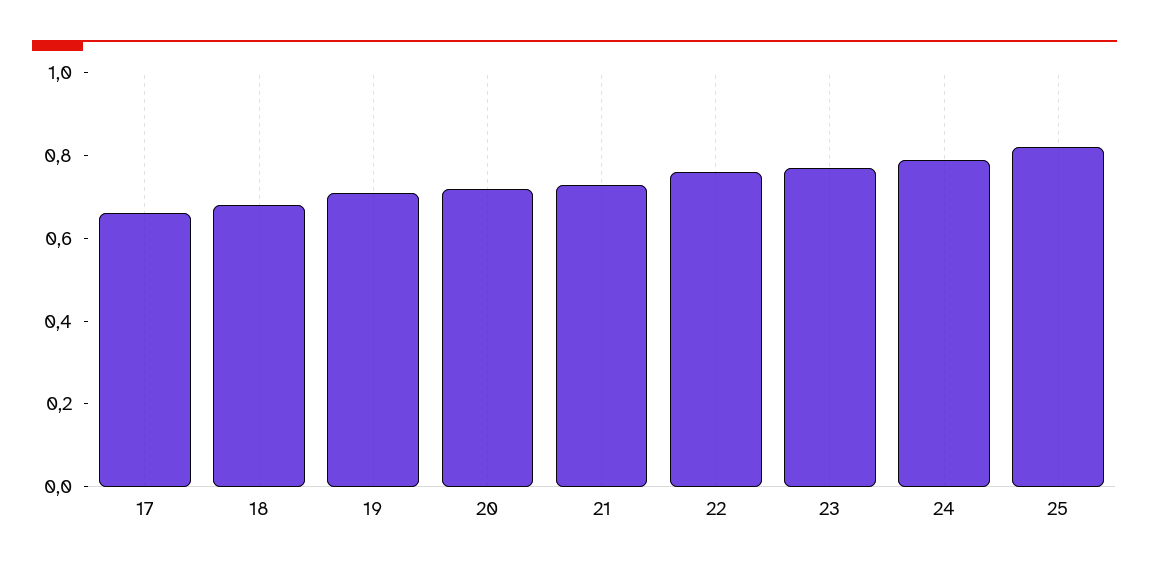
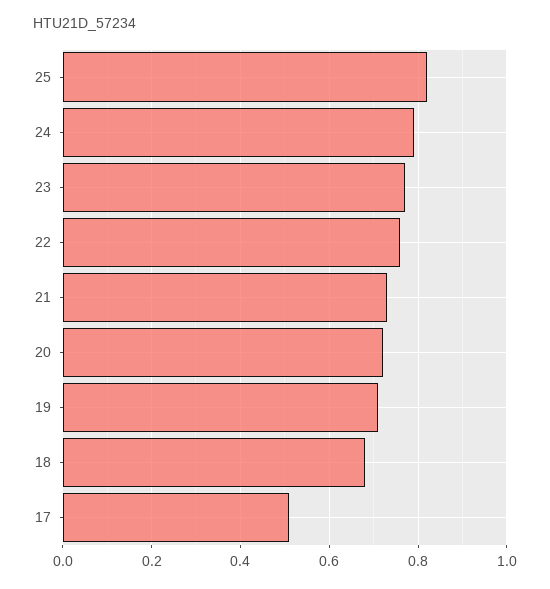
17: 0.65 -> 0.5

